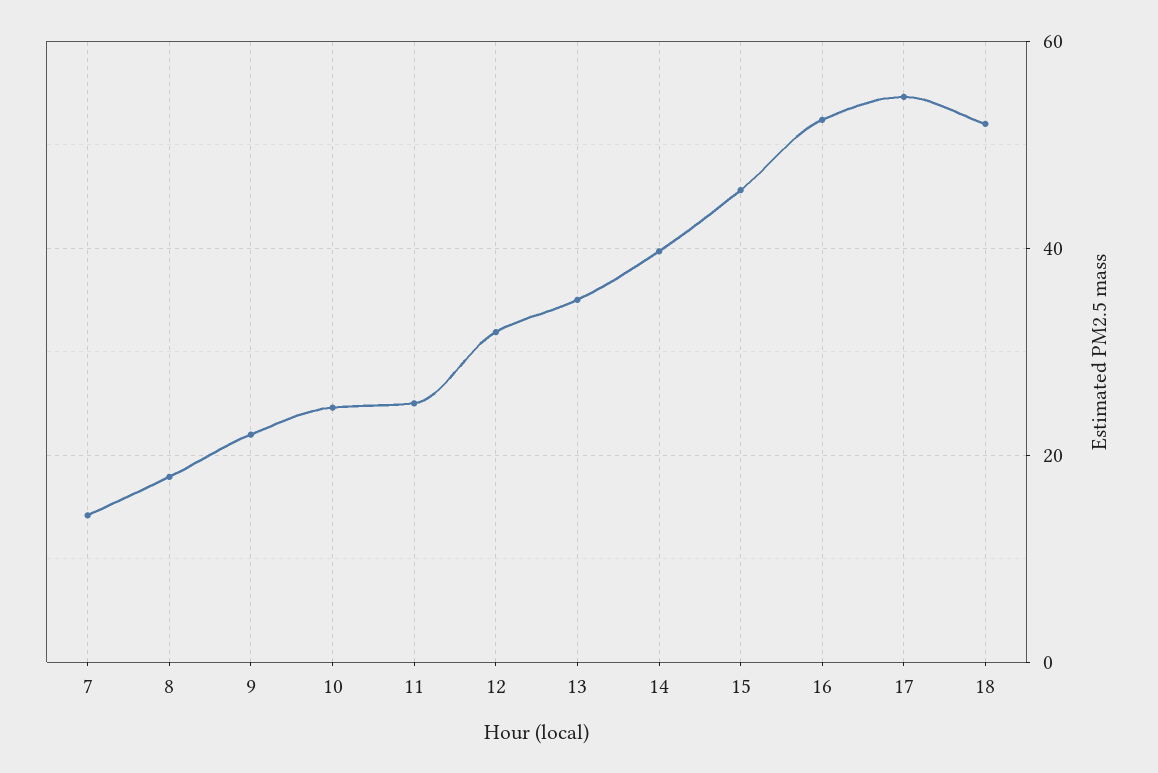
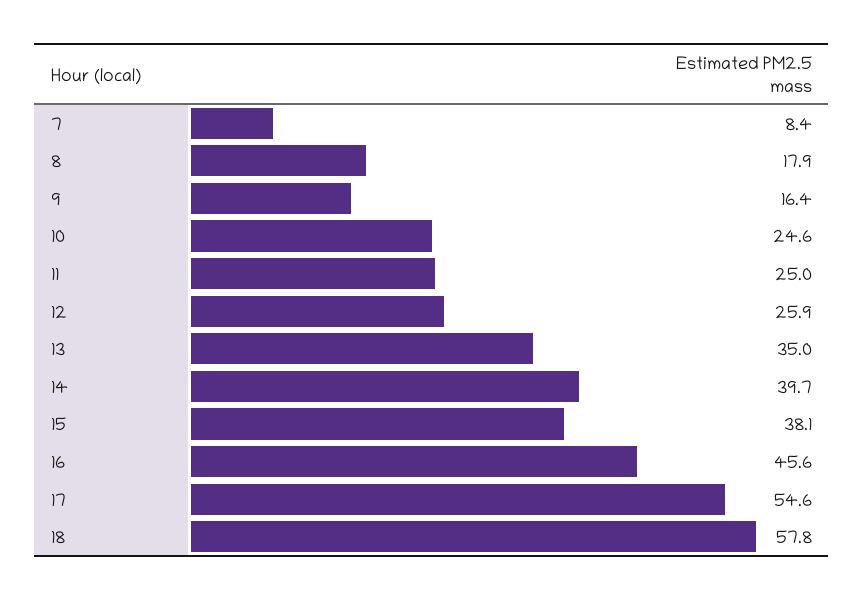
7: 14 -> 8.4
9: 22 -> 16.4
12: 32 -> 25.9
15: 46 -> 38.1
16: 52 -> 45.6
18: 52 -> 57.8

